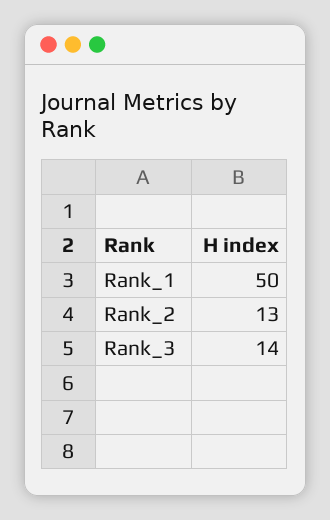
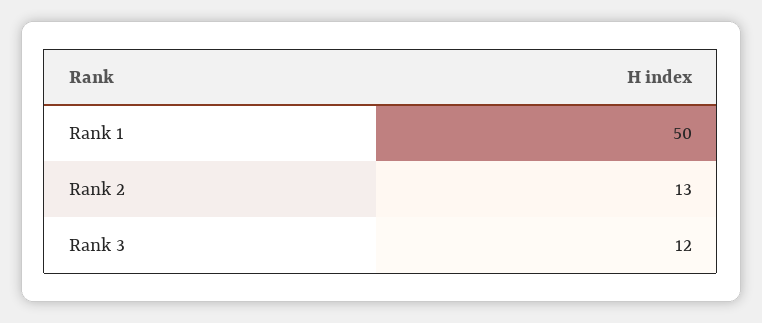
Rank_3: 14 -> 12

